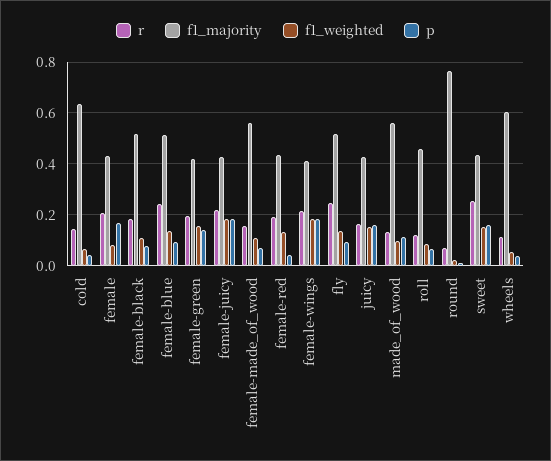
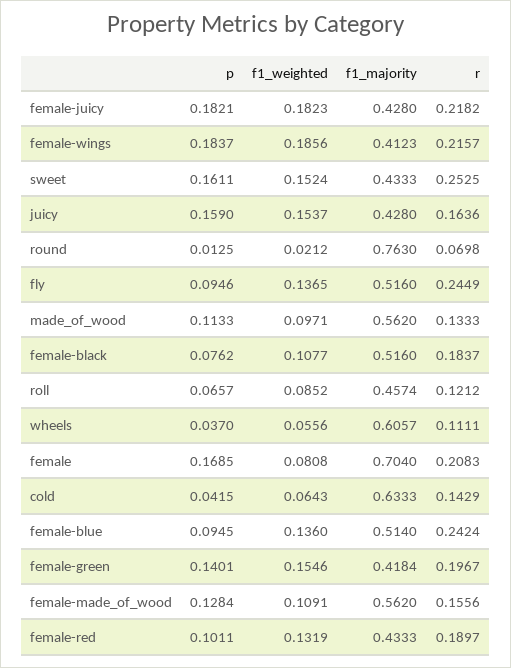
f1_majority, female: 0.425 -> 0.704
p, female-made_of_wood: 0.075 -> 0.1284
p, female-red: 0.05 -> 0.1011

